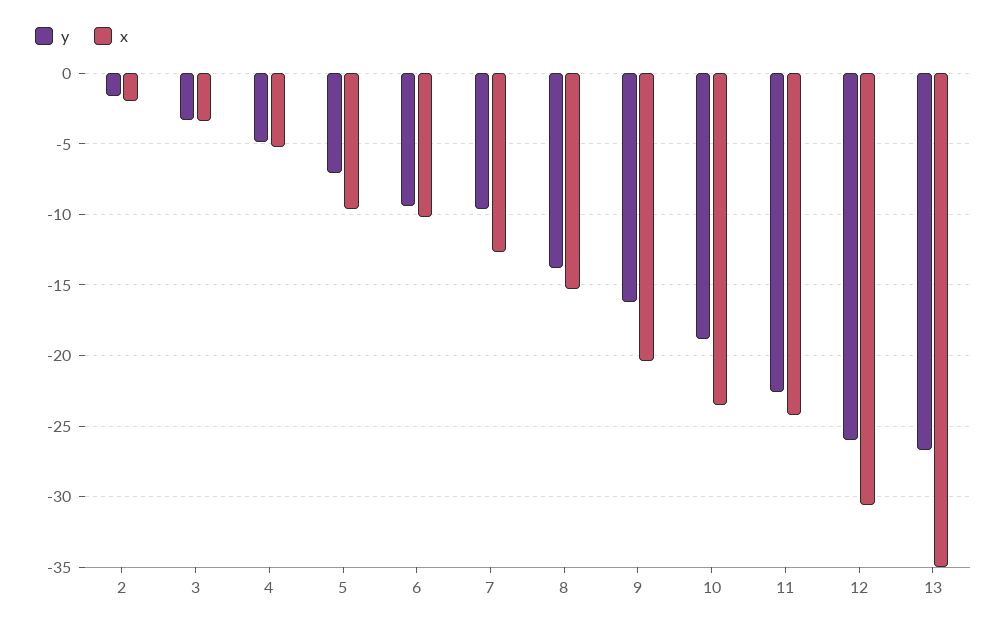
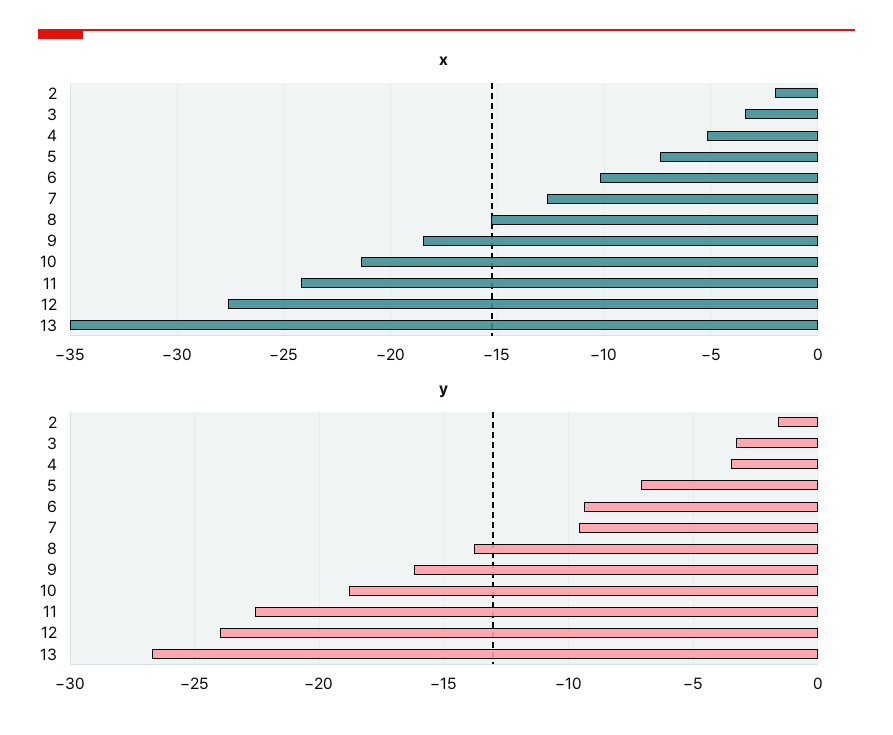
y, 4: -5 -> -3.5
x, 5: -9.5 -> -7.5
x, 9: -20.5 -> -18.5
x, 10: -23.5 -> -21.5
y, 12: -26 -> -24
x, 12: -30.5 -> -27.5

